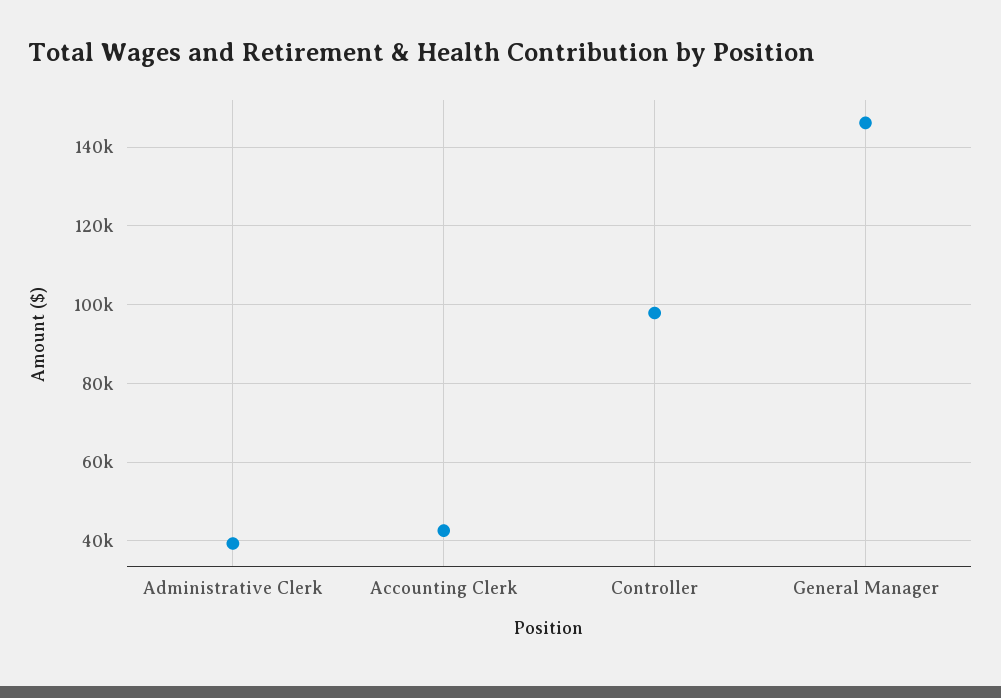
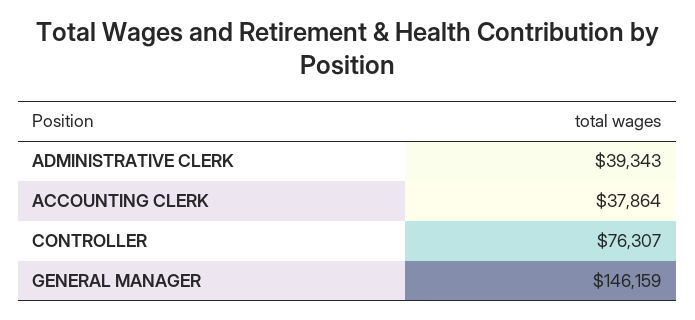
Accounting Clerk: 42000 -> 37864
Controller: 98000 -> 76307

